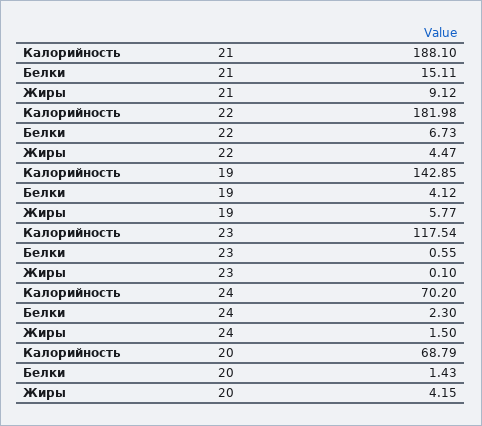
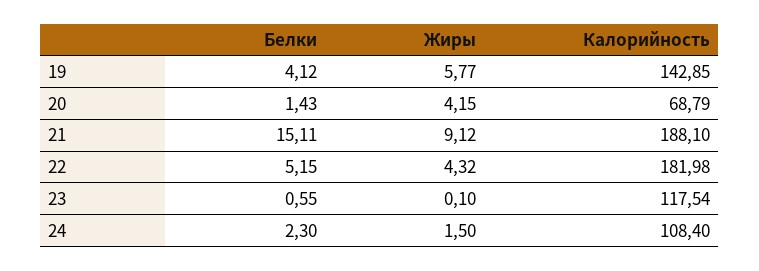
Белки, 22: 6.73 -> 5.15
Жиры, 22: 4.47 -> 4.32
Калорийность, 24: 70.2 -> 108.4

